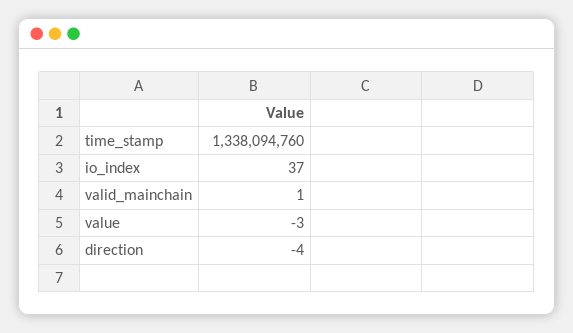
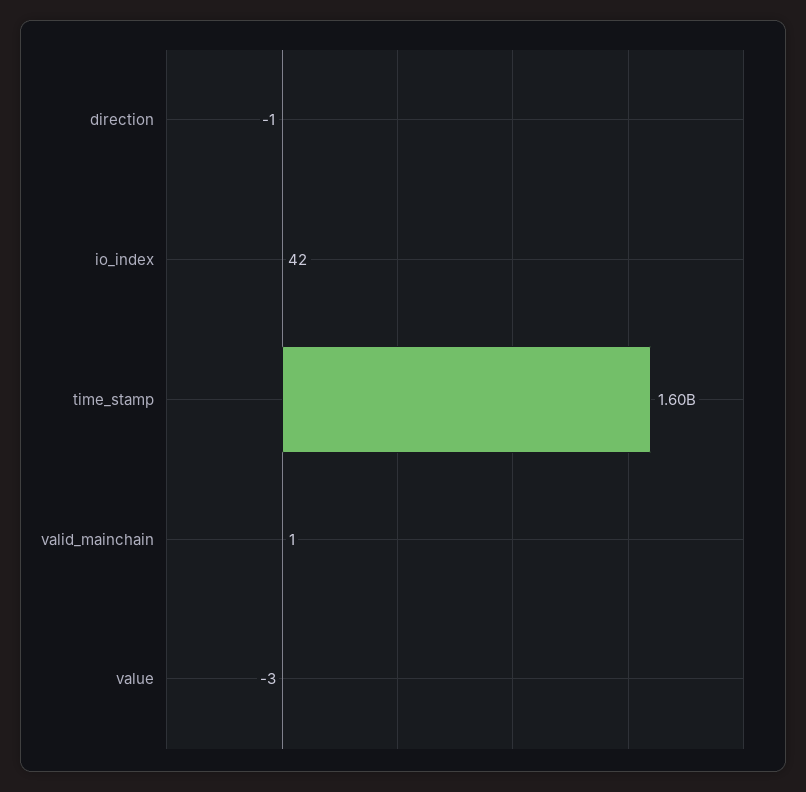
time_stamp: 1338094760 -> 1600000000
io_index: 37 -> 42
direction: -4 -> -1

